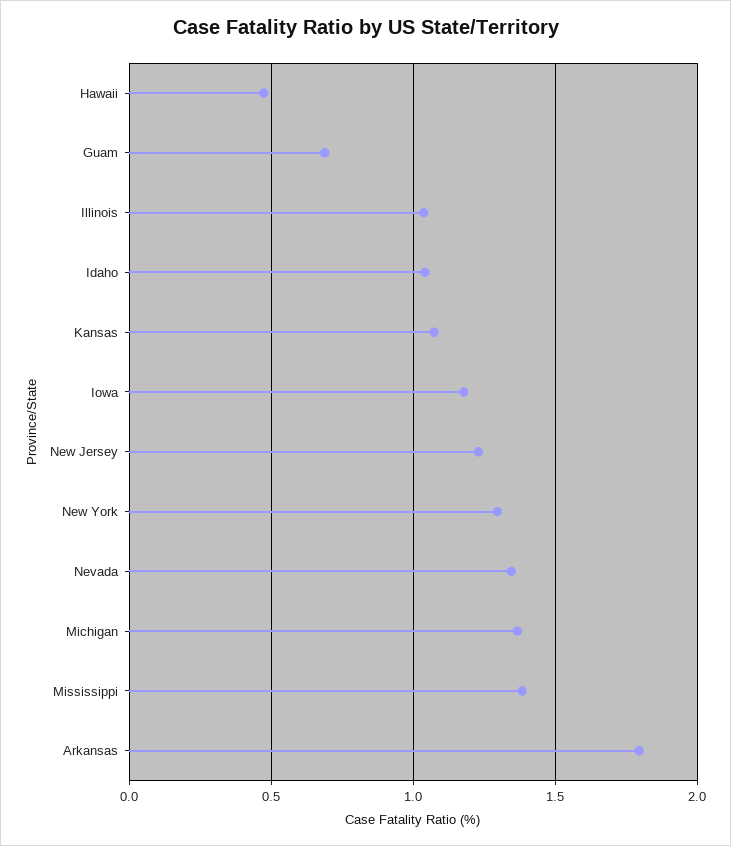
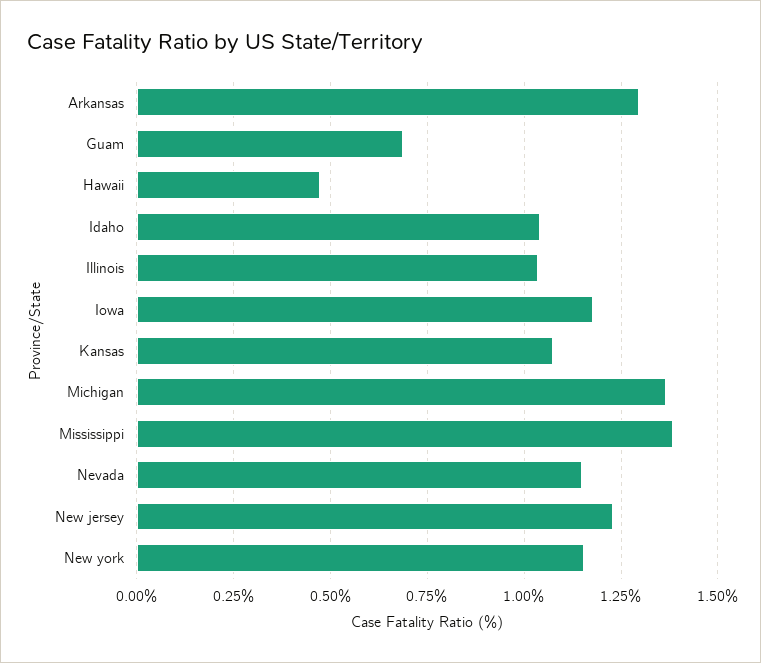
New York: 1.3 -> 1.15
Nevada: 1.35 -> 1.15
Arkansas: 1.8 -> 1.3

